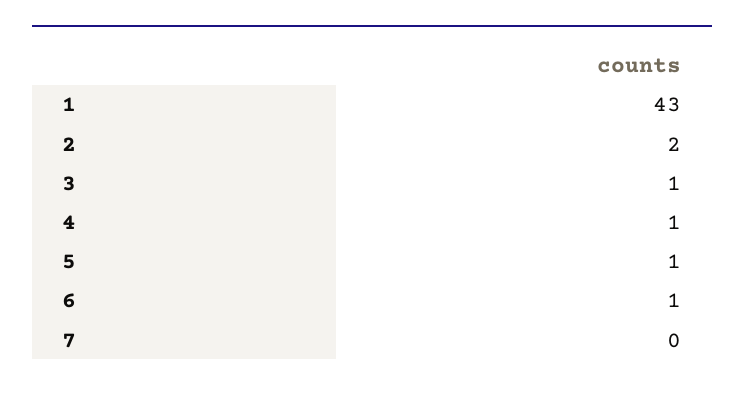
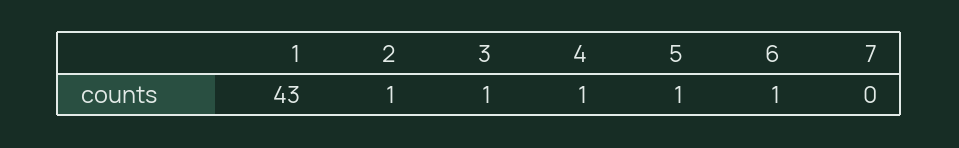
2: 2 -> 1

